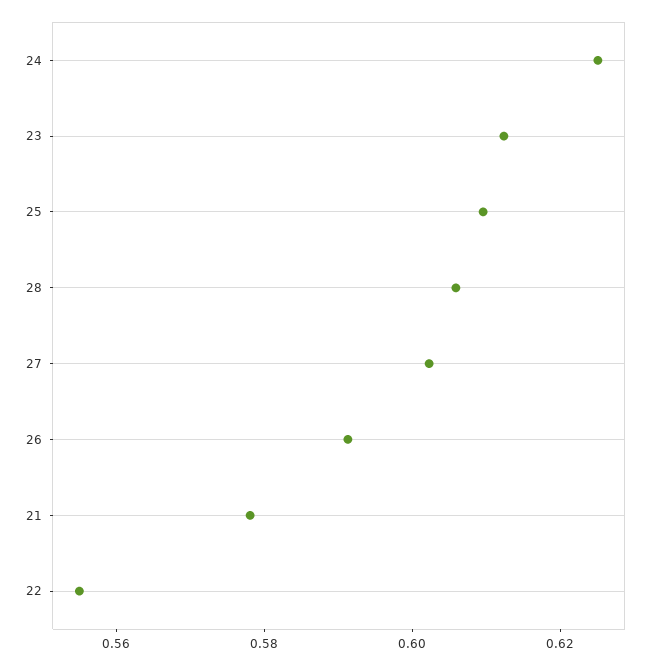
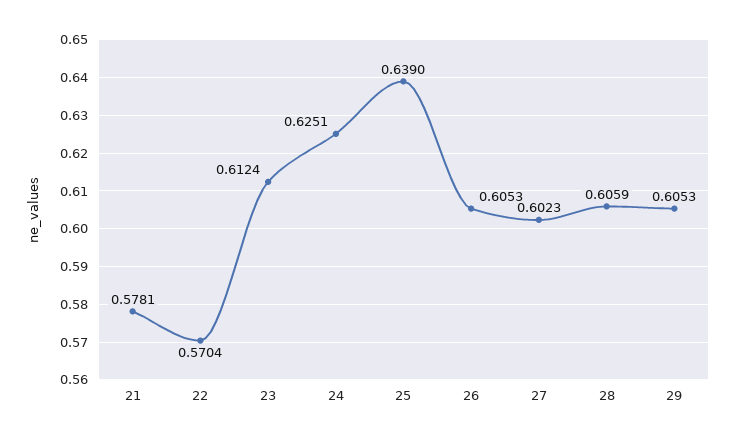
25: 0.61 -> 0.639
26: 0.59 -> 0.6053
22: 0.555 -> 0.5704
29: none -> 0.6053

